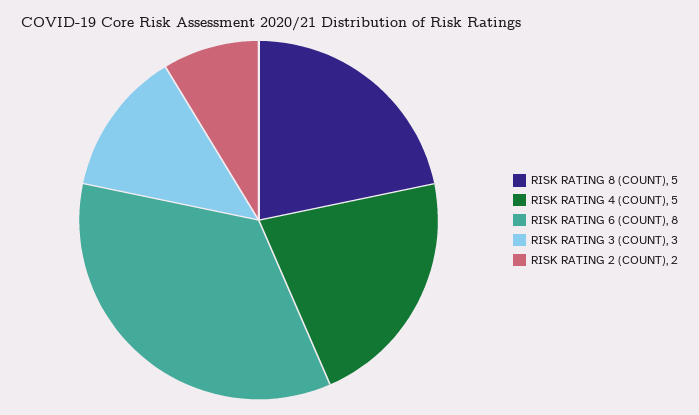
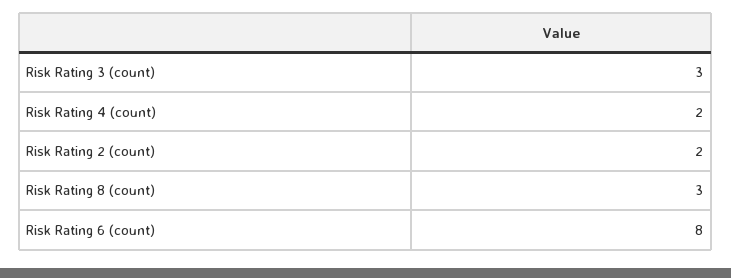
RISK RATING 8 (COUNT): 5 -> 3
RISK RATING 4 (COUNT): 5 -> 2

